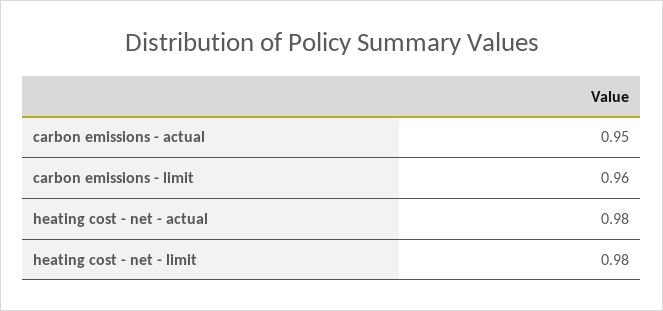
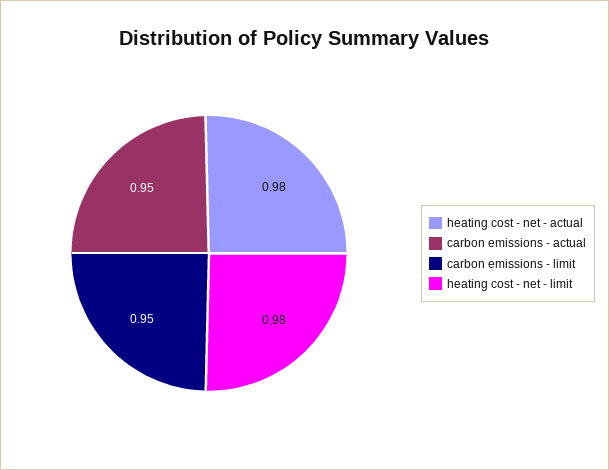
carbon emissions - limit: 0.96 -> 0.95

